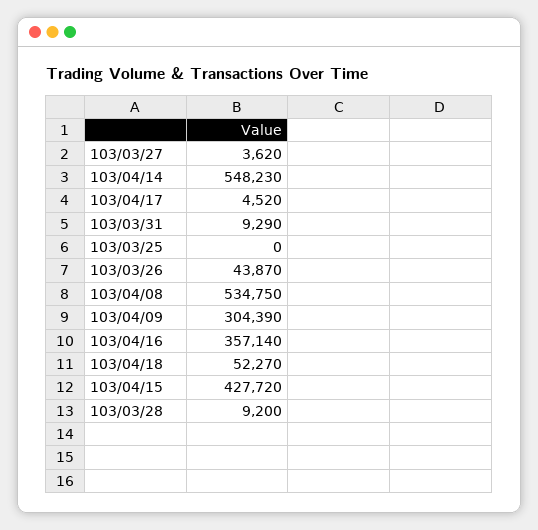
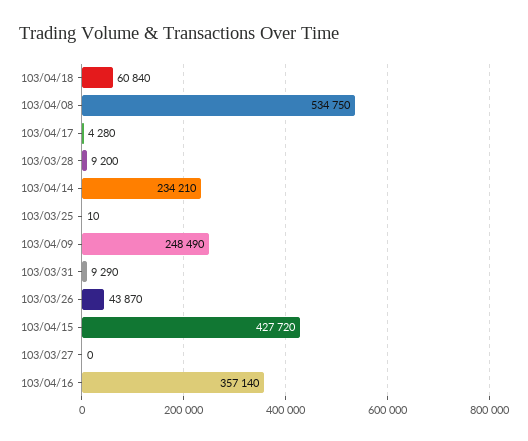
103/03/27: 3620 -> 0
103/04/14: 548230 -> 234210
103/04/17: 4520 -> 4280
103/03/25: 0 -> 10
103/04/09: 304390 -> 248490
103/04/18: 52270 -> 60840

